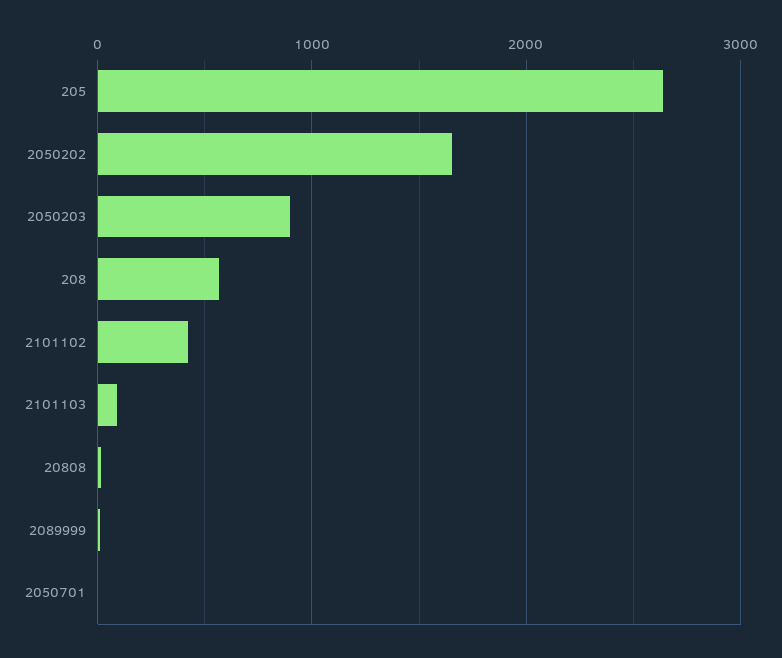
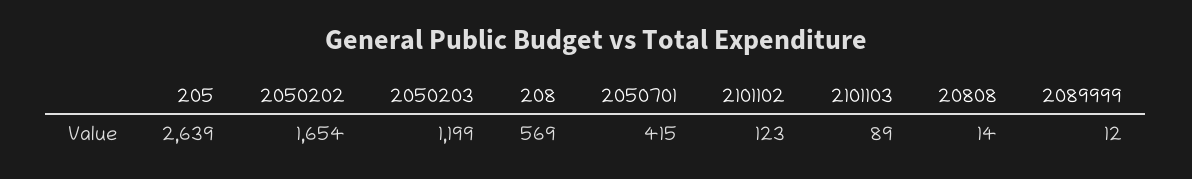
2050203: 900 -> 1199
2101102: 400 -> 123
2050701: 0 -> 415

